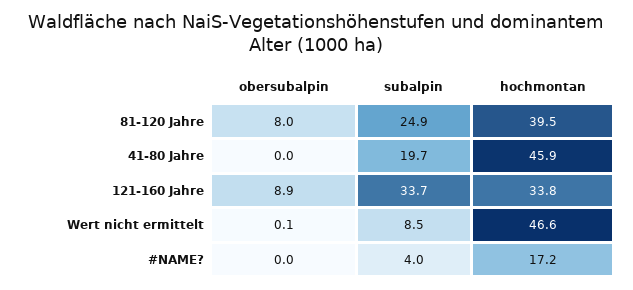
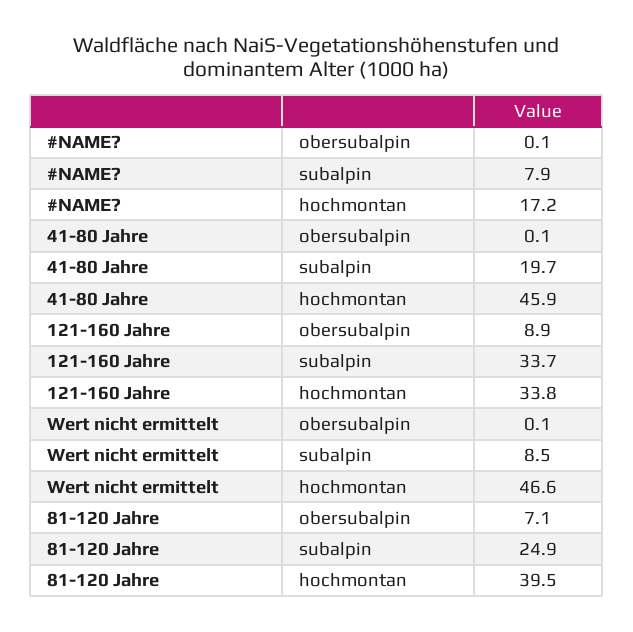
obersubalpin, 81-120 Jahre: 8 -> 7.1
obersubalpin, 41-80 Jahre: 0 -> 0.1
obersubalpin, #NAME?: 0 -> 0.1
subalpin, #NAME?: 4 -> 7.9

